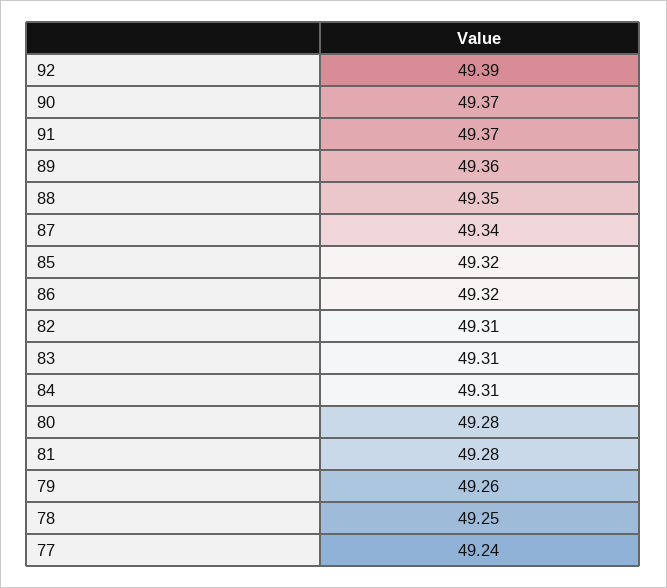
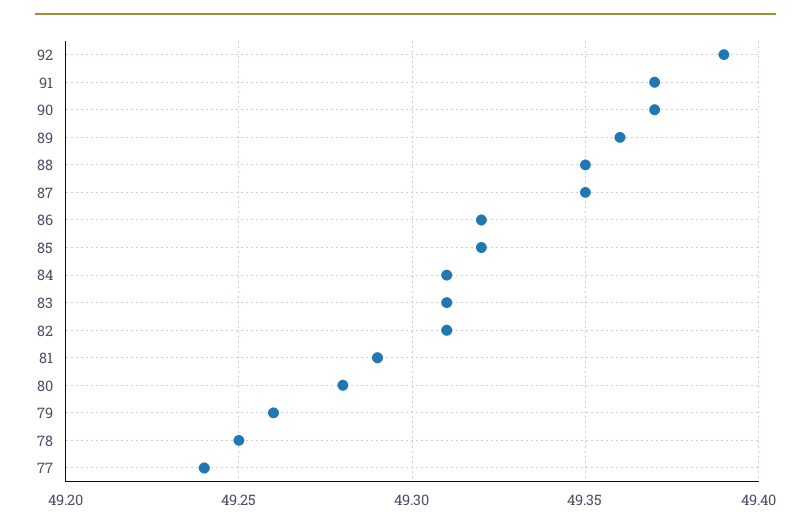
87: 49.34 -> 49.35
81: 49.28 -> 49.29

